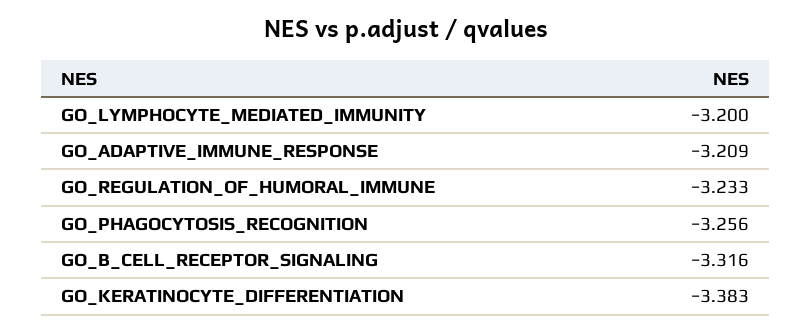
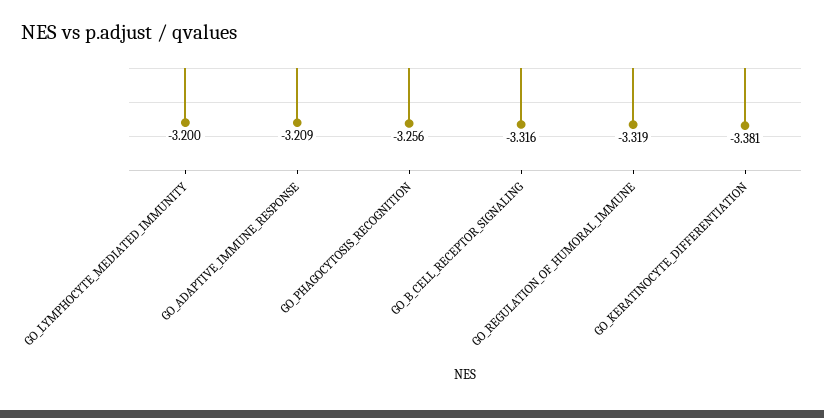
GO_REGULATION_OF_HUMORAL_IMMUNE: -3.233 -> -3.319
GO_KERATINOCYTE_DIFFERENTIATION: -3.383 -> -3.381

